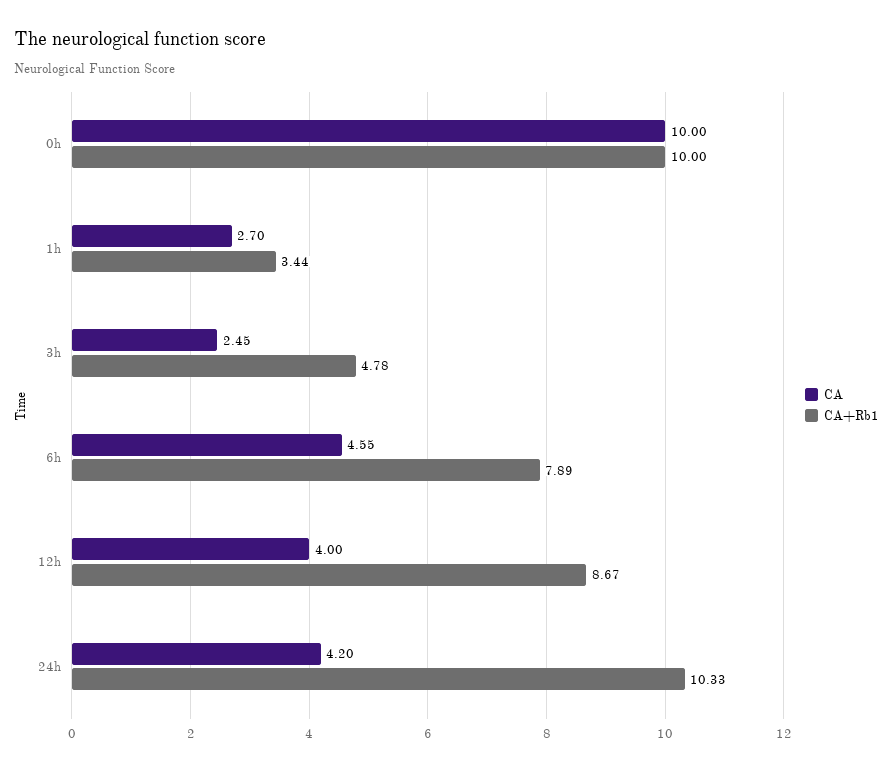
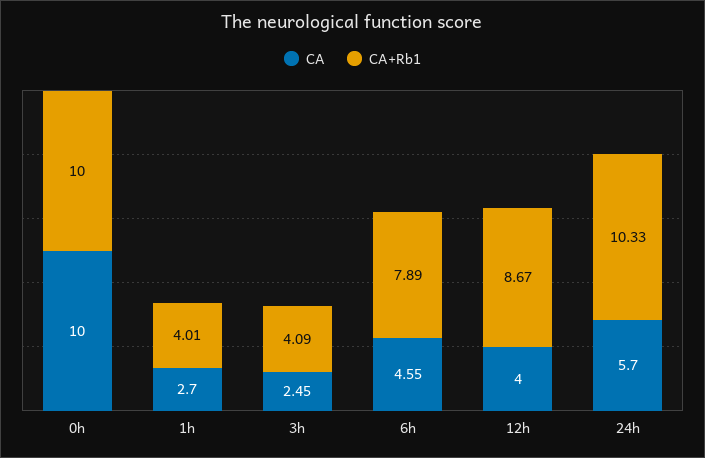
CA+Rb1, 1h: 3.44 -> 4.01
CA+Rb1, 3h: 4.78 -> 4.09
CA, 24h: 4.2 -> 5.7

